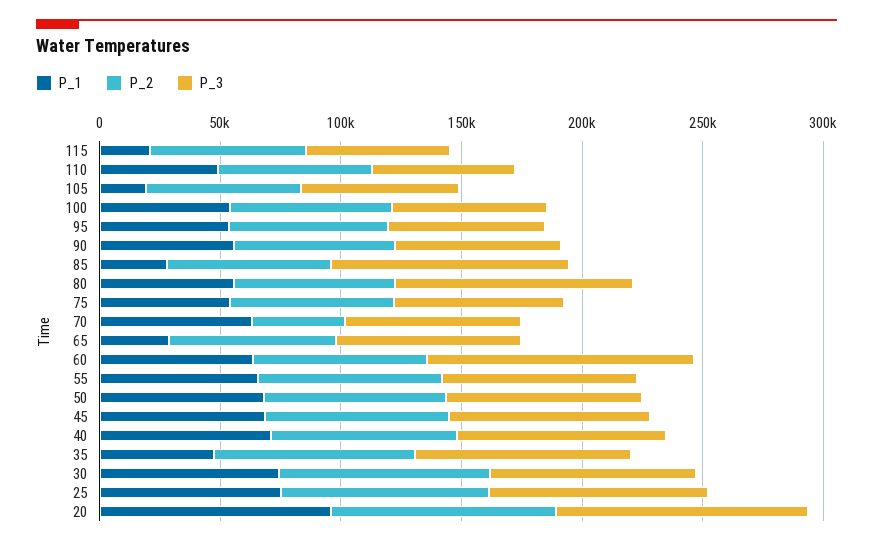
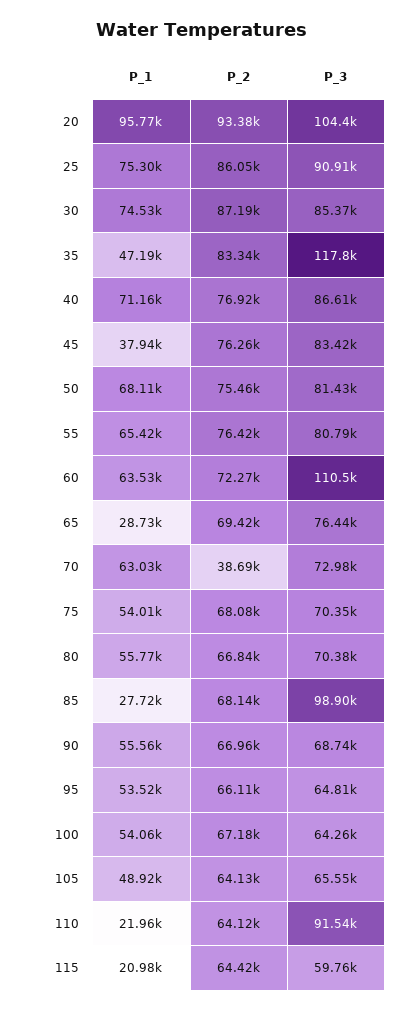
P_1, 110: 50000 -> 21960
P_3, 110: 60000 -> 91540
P_1, 105: 20000 -> 48920
P_3, 80: 100000 -> 70380
P_1, 45: 70000 -> 37940
P_3, 35: 90000 -> 117800

